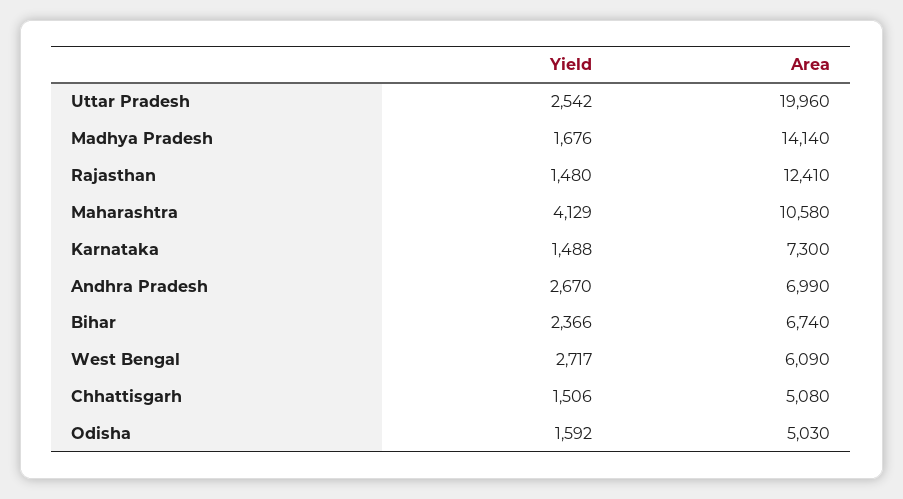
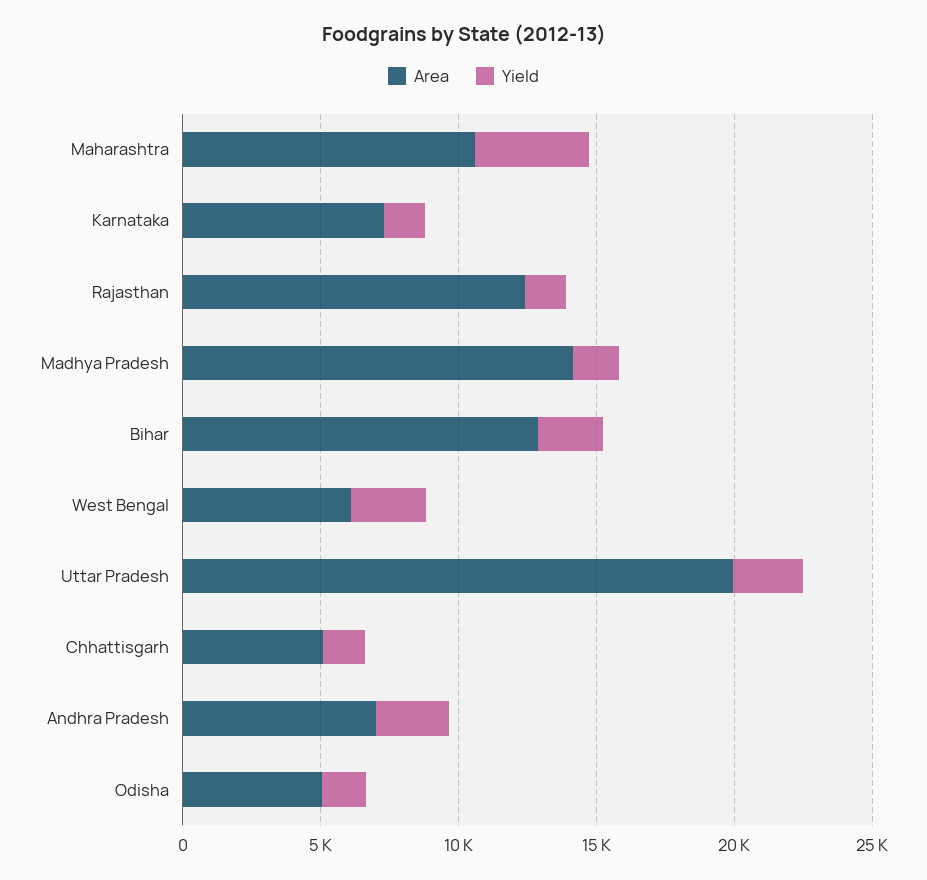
Area, Bihar: 6740 -> 13000

